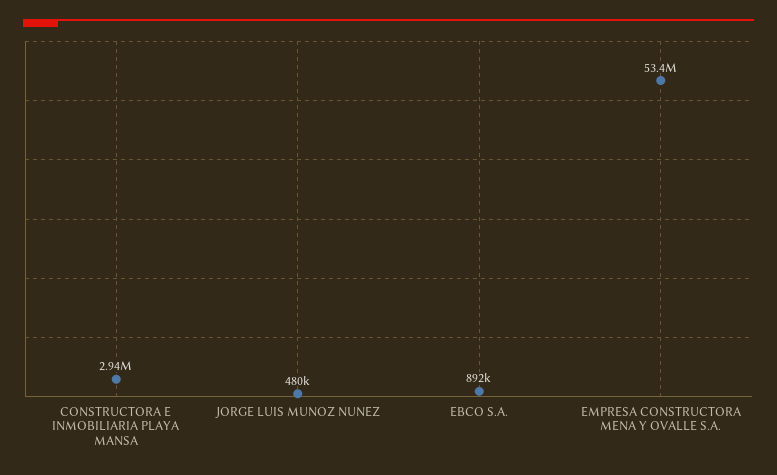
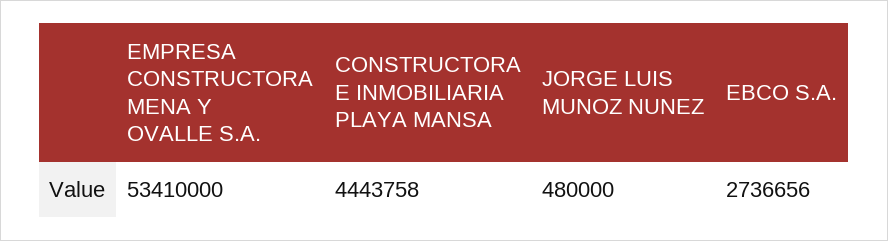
CONSTRUCTORA E INMOBILIARIA PLAYA MANSA: 2940000 -> 4443758
EBCO S.A.: 892000 -> 2736656

